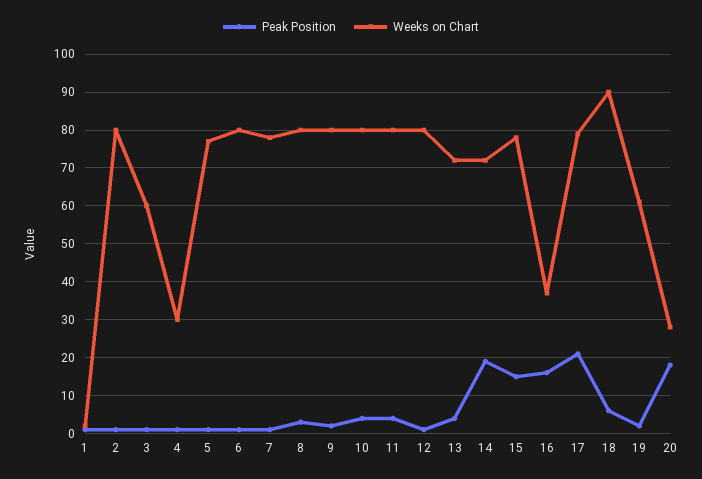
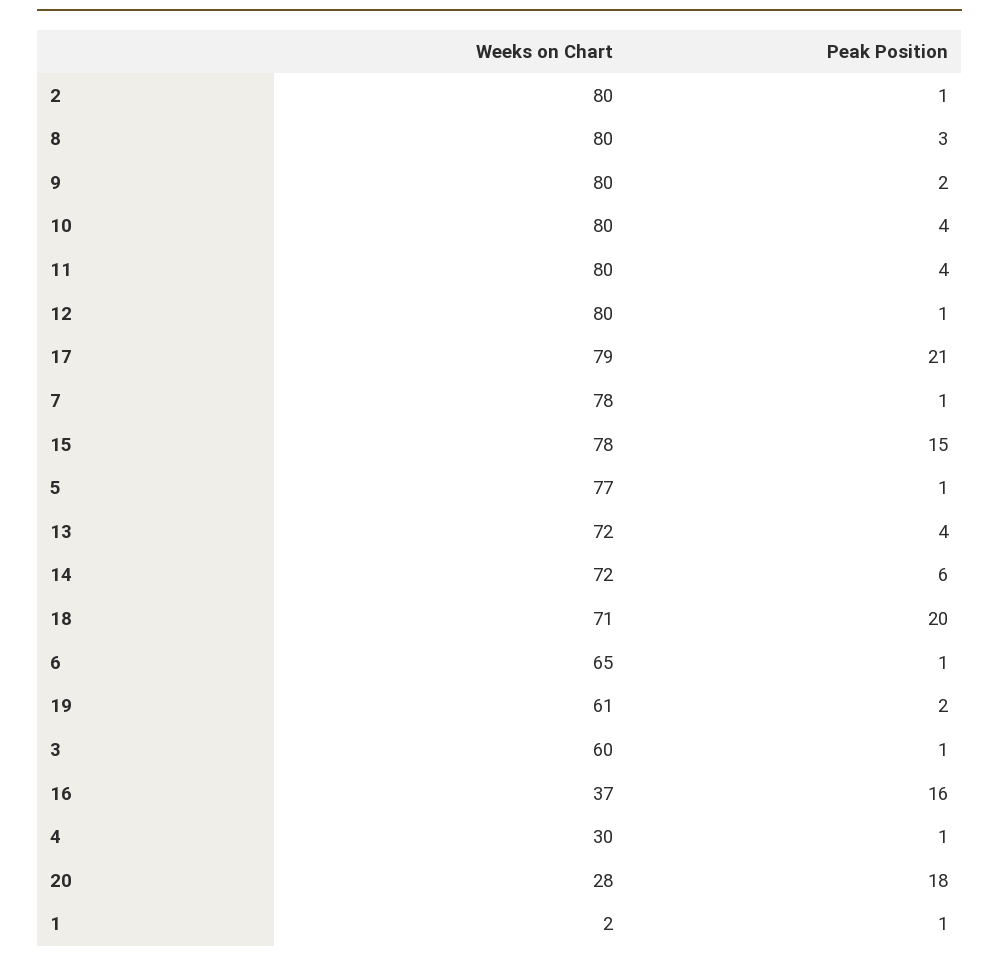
Weeks on Chart, 6: 80 -> 65
Peak Position, 14: 20 -> 6
Peak Position, 18: 5 -> 20
Weeks on Chart, 18: 90 -> 71

